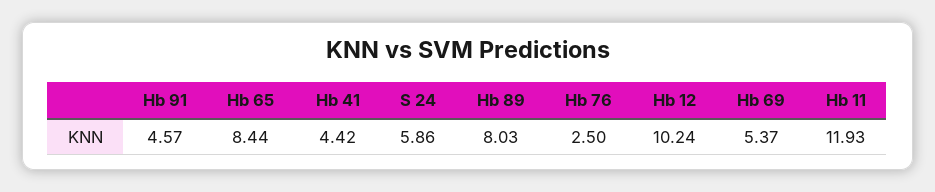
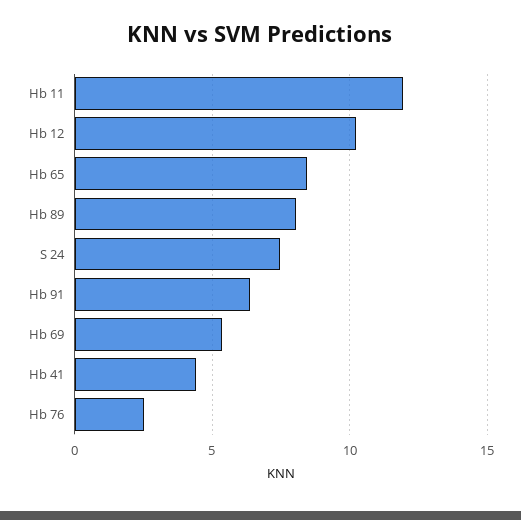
Hb 91: 4.57 -> 6.5
S 24: 5.86 -> 7.5

